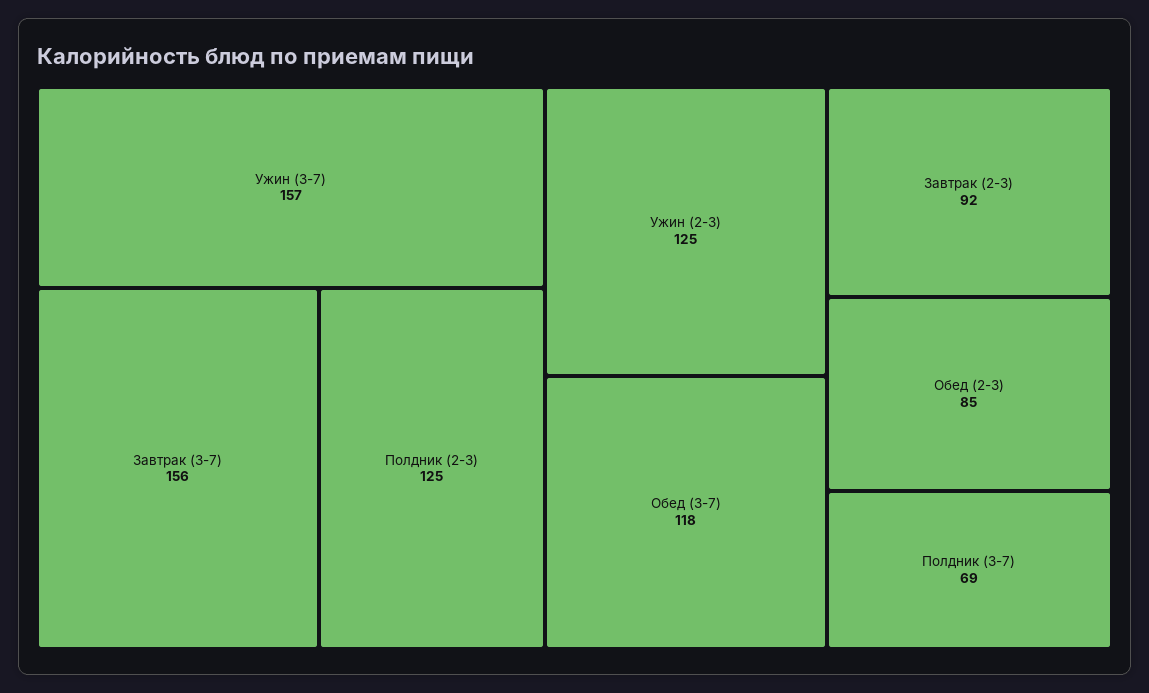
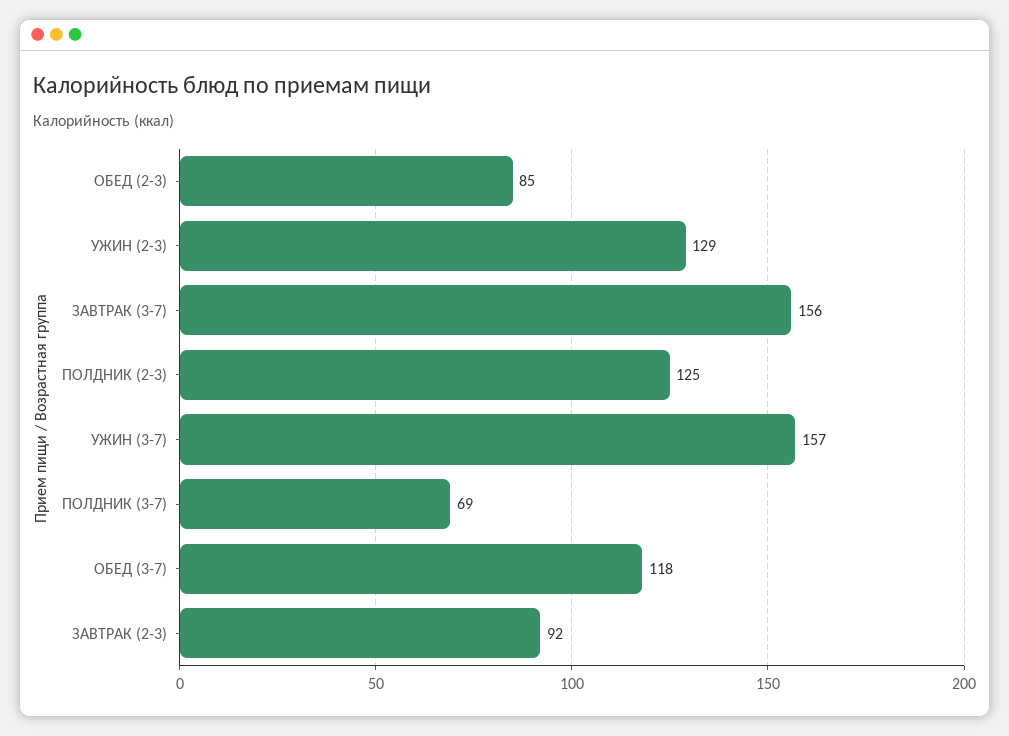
Ужин (2-3): 125 -> 129

